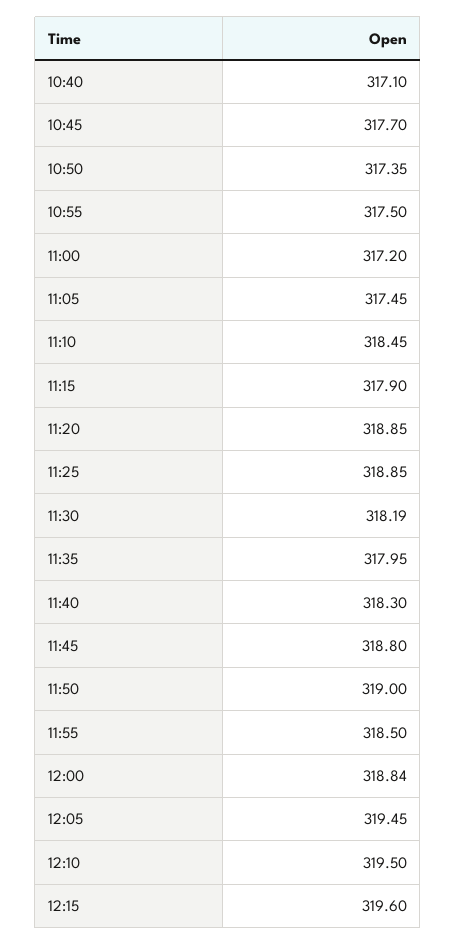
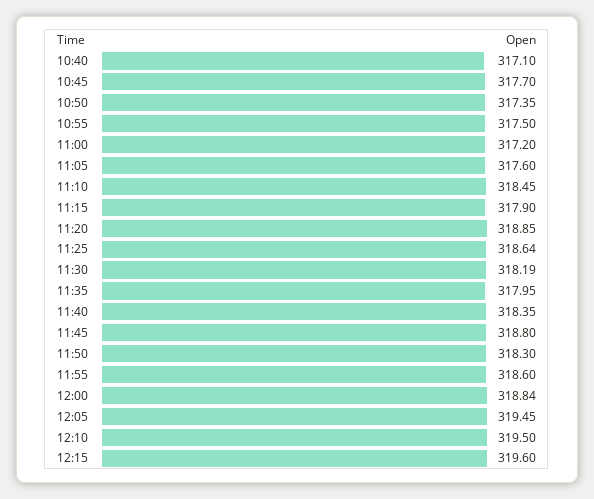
11:05: 317.45 -> 317.6
11:25: 318.85 -> 318.64
11:40: 318.3 -> 318.35
11:50: 319 -> 318.3
11:55: 318.5 -> 318.6

